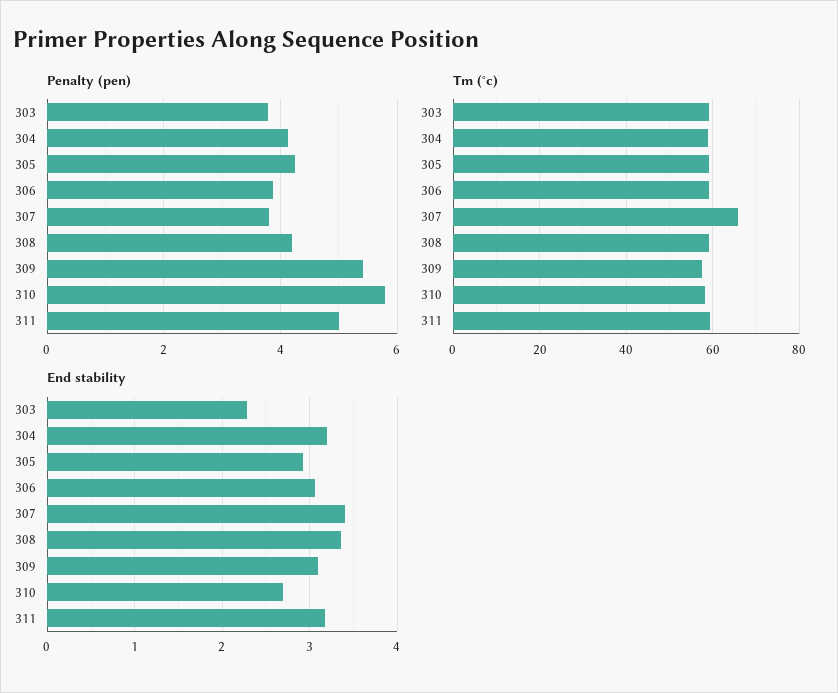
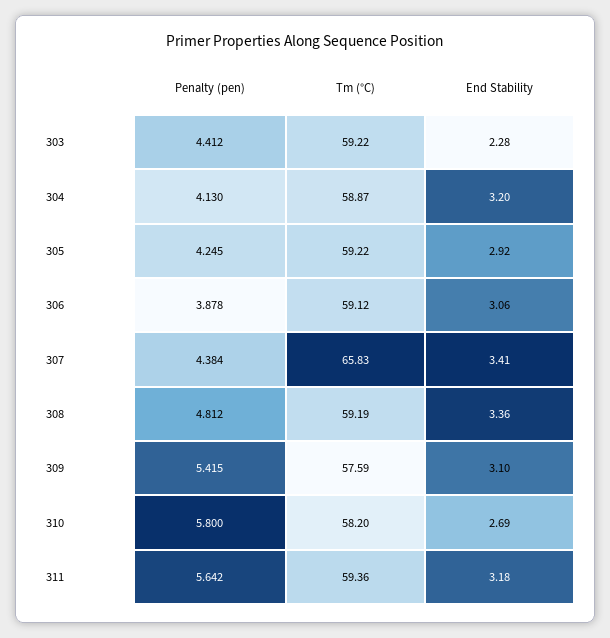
Penalty (pen), 303: 3.8 -> 4.412
Penalty (pen), 307: 3.8 -> 4.384
Penalty (pen), 308: 4.2 -> 4.812
Penalty (pen), 311: 5 -> 5.642

